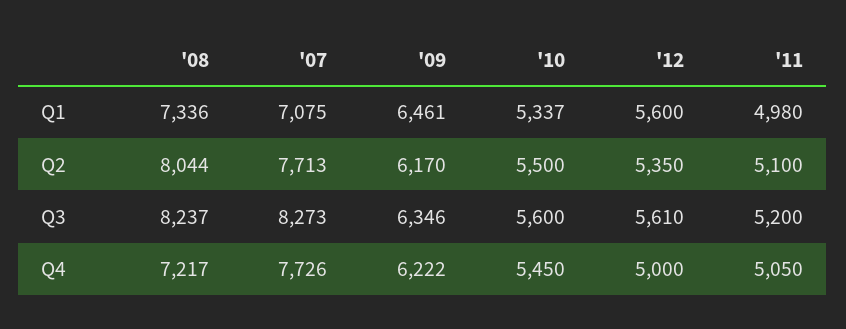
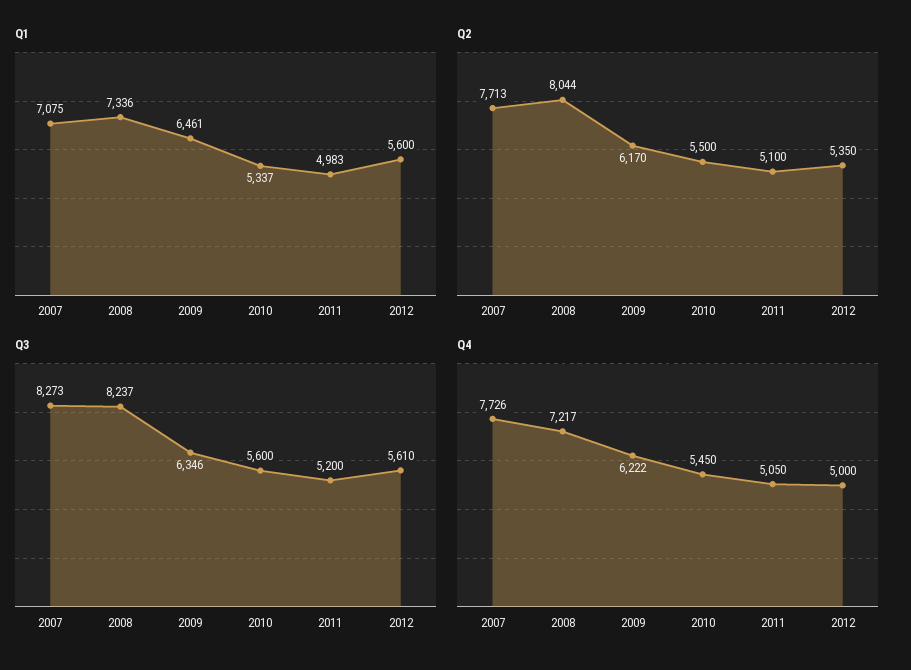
Q1, '11: 4980 -> 4983

